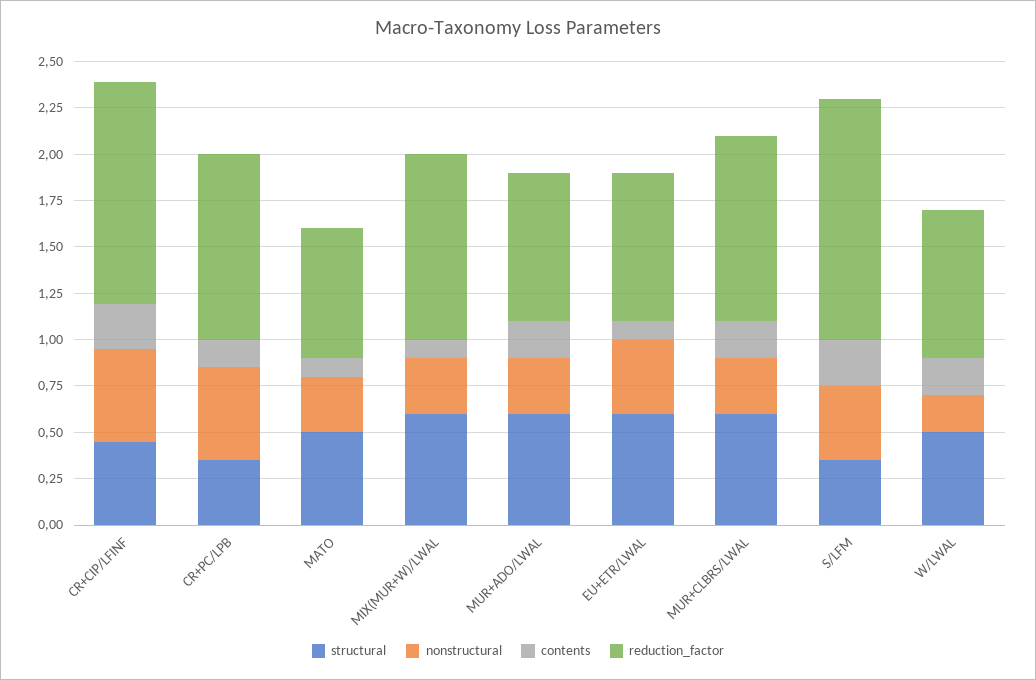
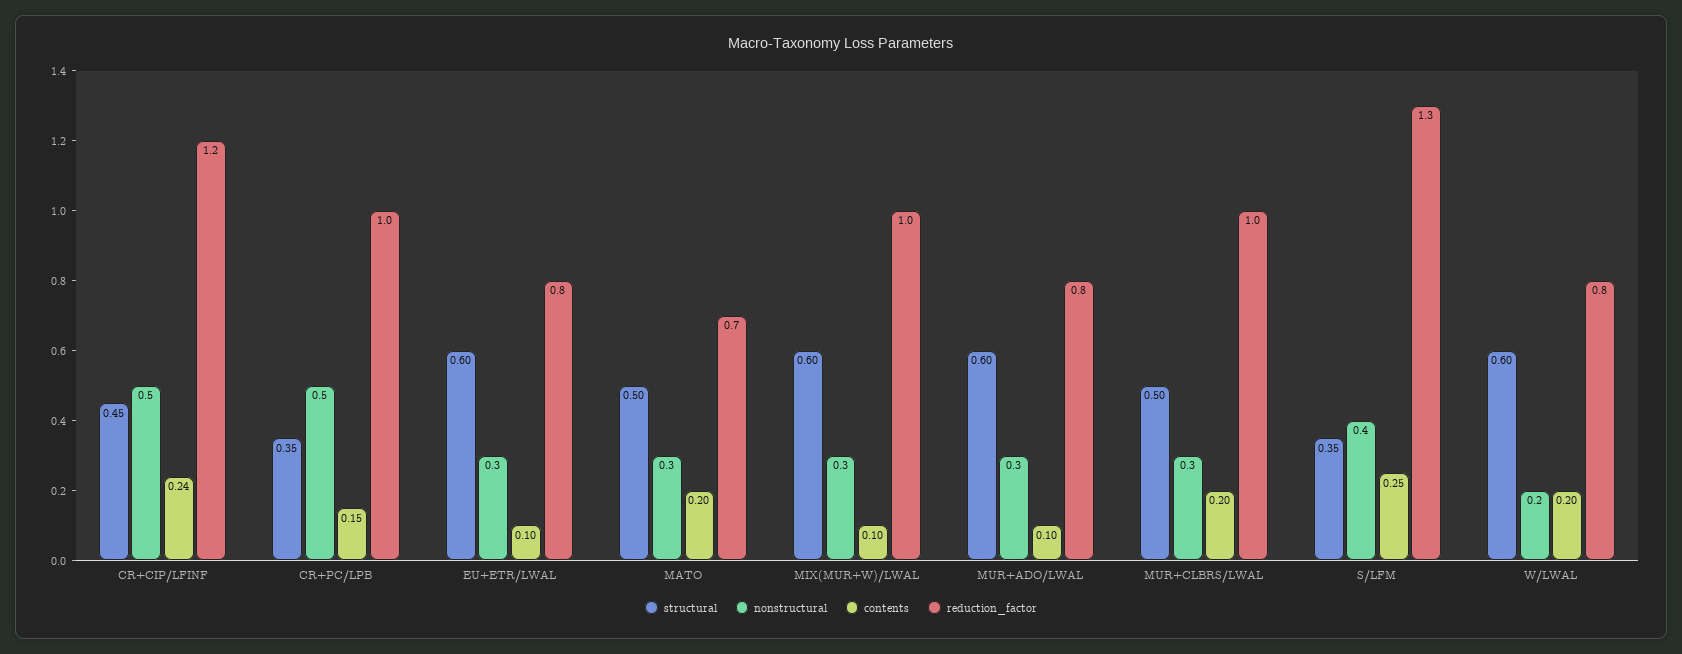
contents, MATO: 0.1 -> 0.2
contents, MUR+ADO/LWAL: 0.2 -> 0.1
nonstructural, EU+ETR/LWAL: 0.4 -> 0.3
structural, MUR+CLBRS/LWAL: 0.6 -> 0.5
structural, W/LWAL: 0.5 -> 0.6

